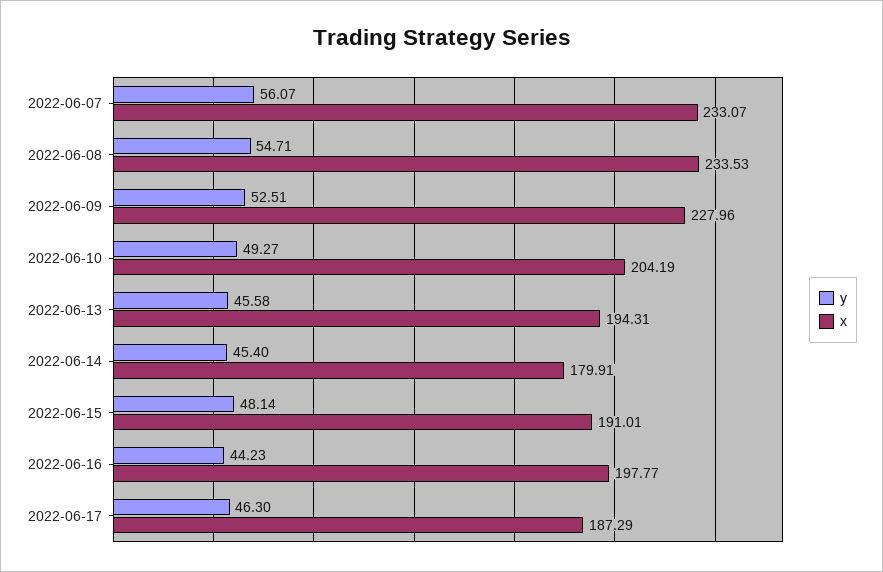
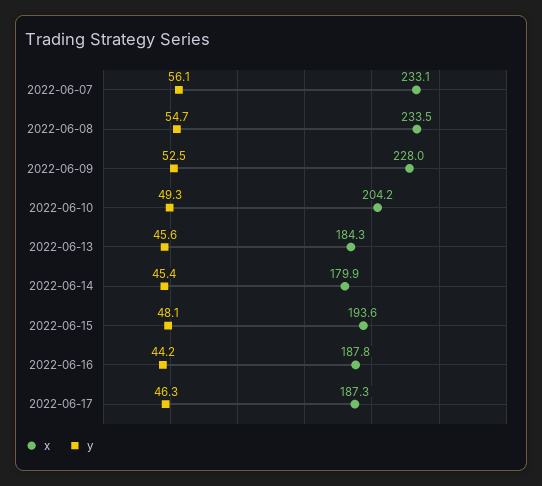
x, 2022-06-13: 194.31 -> 184.3
x, 2022-06-15: 191.01 -> 193.6
x, 2022-06-16: 197.77 -> 187.8

